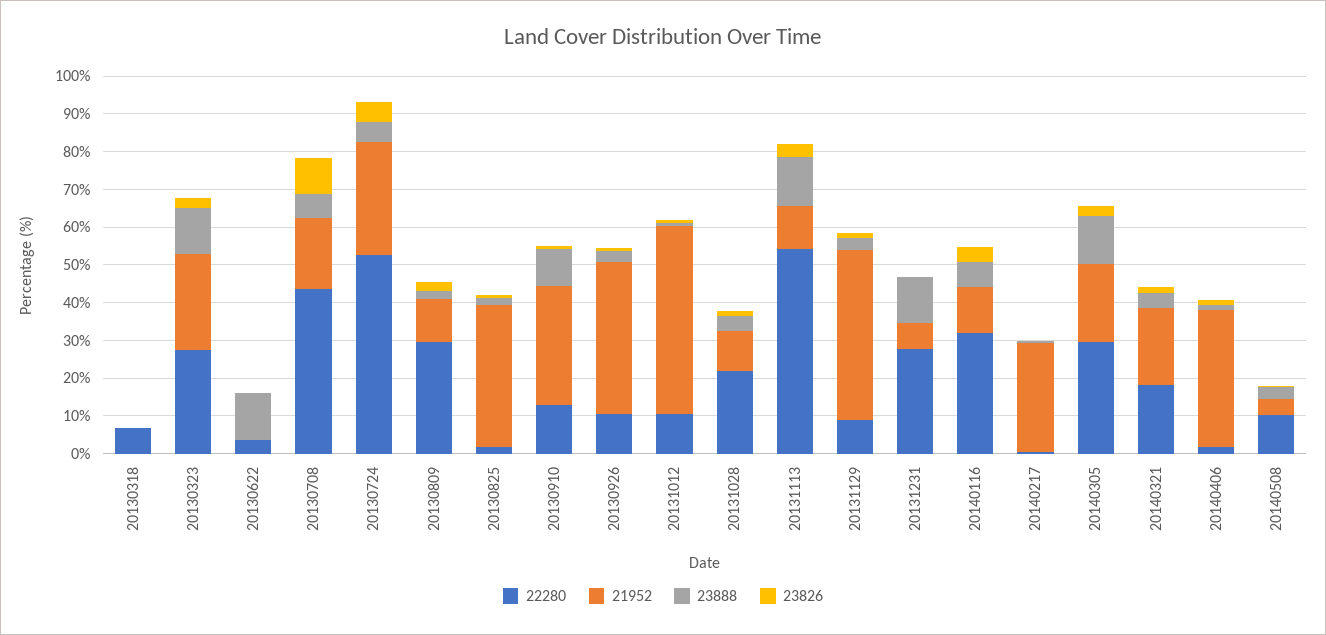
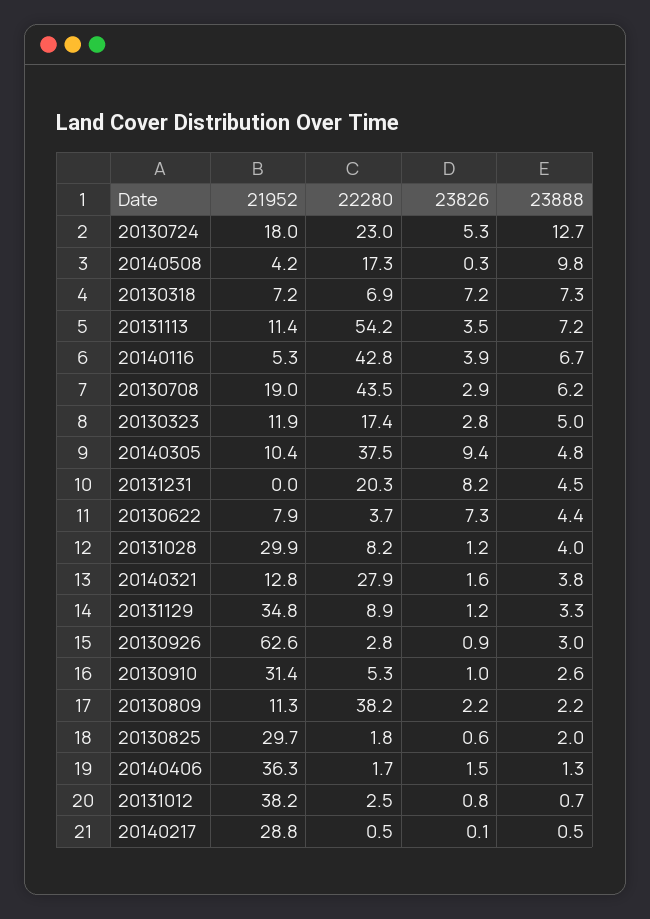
21952, 20130318: 0 -> 7.2
23888, 20130318: 0 -> 7.3
23826, 20130318: 0 -> 7.2
22280, 20130323: 27.5 -> 17.4
21952, 20130323: 25 -> 11.9
23888, 20130323: 12.5 -> 5
21952, 20130622: 0 -> 7.9
23888, 20130622: 12.5 -> 4.4
23826, 20130622: 0 -> 7.3
23826, 20130708: 10 -> 2.9
22280, 20130724: 52.5 -> 23
21952, 20130724: 30 -> 18
23888, 20130724: 5 -> 12.7
22280, 20130809: 30 -> 38.2
21952, 20130825: 37.5 -> 29.7
22280, 20130910: 12.5 -> 5.3
23888, 20130910: 10 -> 2.6
22280, 20130926: 10 -> 2.8
21952, 20130926: 40 -> 62.6
22280, 20131012: 10 -> 2.5
21952, 20131012: 50 -> 38.2
22280, 20131028: 22.5 -> 8.2
21952, 20131028: 10 -> 29.9
23888, 20131113: 12.5 -> 7.2
21952, 20131129: 45 -> 34.8
22280, 20131231: 27.5 -> 20.3
21952, 20131231: 7.5 -> 0
23888, 20131231: 12.5 -> 4.5
23826, 20131231: 0 -> 8.2
22280, 20140116: 32.5 -> 42.8
21952, 20140116: 12.5 -> 5.3
22280, 20140305: 30 -> 37.5
21952, 20140305: 20 -> 10.4
23888, 20140305: 12.5 -> 4.8
23826, 20140305: 2.5 -> 9.4
22280, 20140321: 17.5 -> 27.9
21952, 20140321: 20 -> 12.8
22280, 20140508: 10 -> 17.3
23888, 20140508: 2.5 -> 9.8

